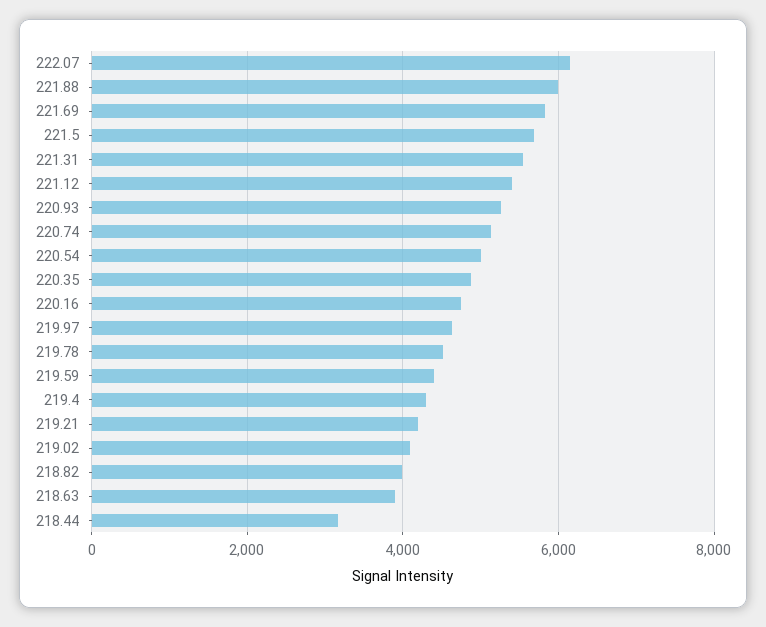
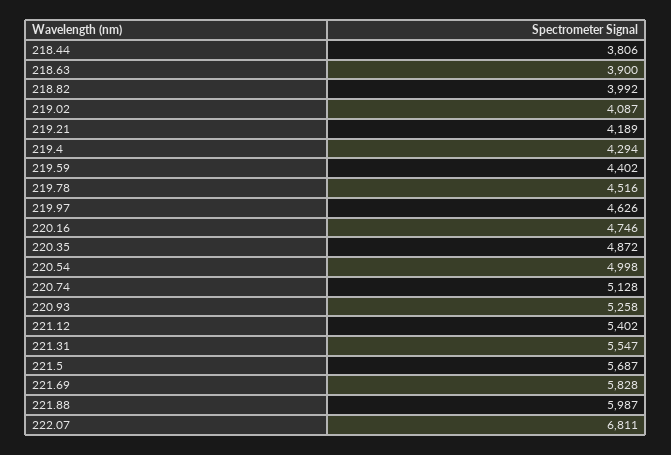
222.07: 6200 -> 6811
218.44: 3200 -> 3806

